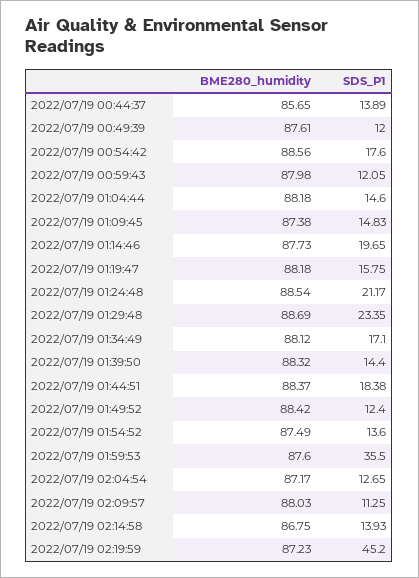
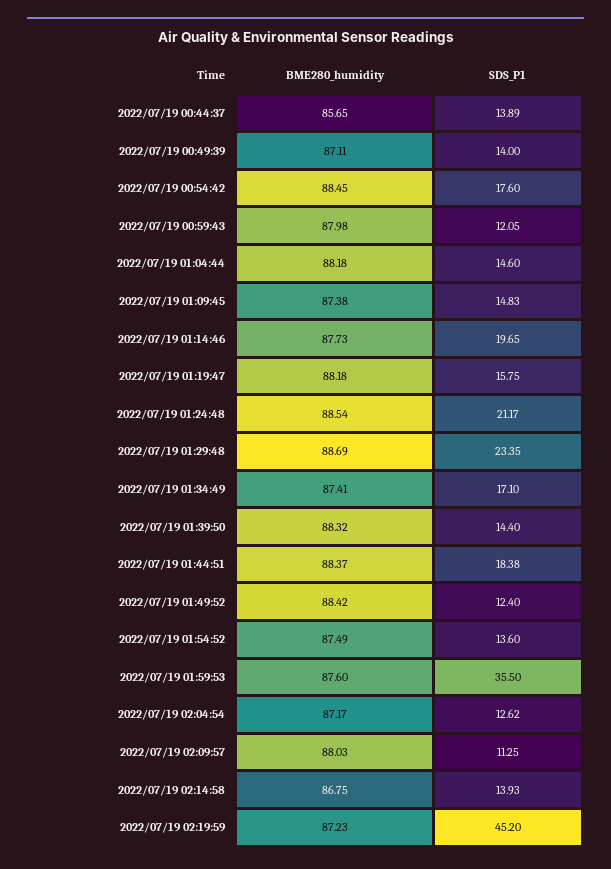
BME280_humidity, 2022/07/19 00:49:39: 87.61 -> 87.11
SDS_P1, 2022/07/19 00:49:39: 12 -> 14
BME280_humidity, 2022/07/19 00:54:42: 88.56 -> 88.45
BME280_humidity, 2022/07/19 01:34:49: 88.12 -> 87.41
SDS_P1, 2022/07/19 02:04:54: 12.65 -> 12.62

